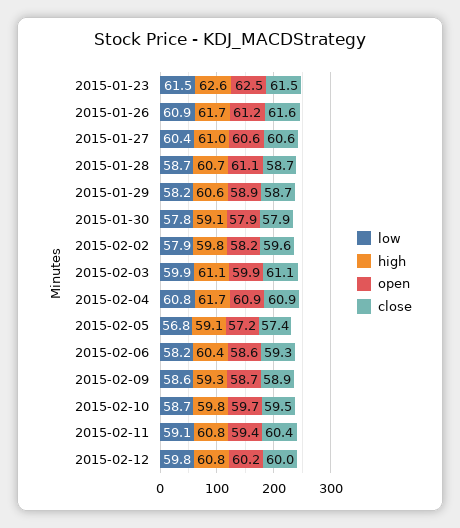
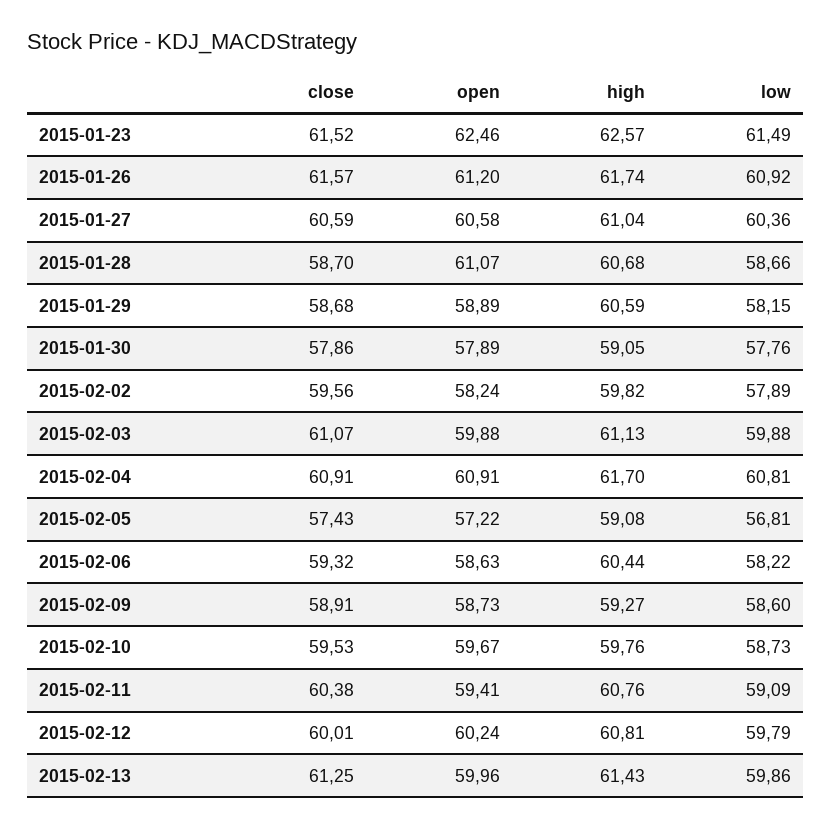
close, 2015-02-13: none -> 61.25
open, 2015-02-13: none -> 59.96
high, 2015-02-13: none -> 61.43
low, 2015-02-13: none -> 59.86

